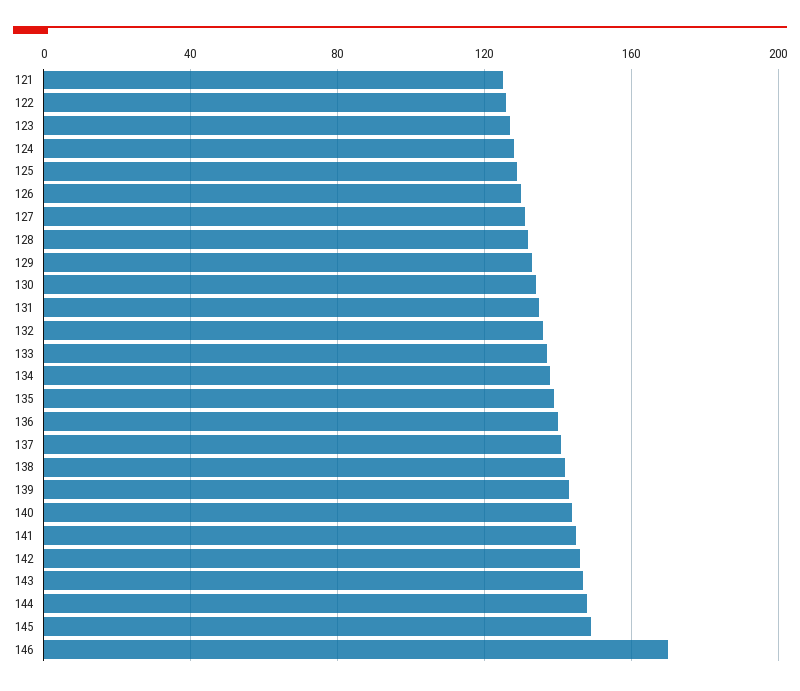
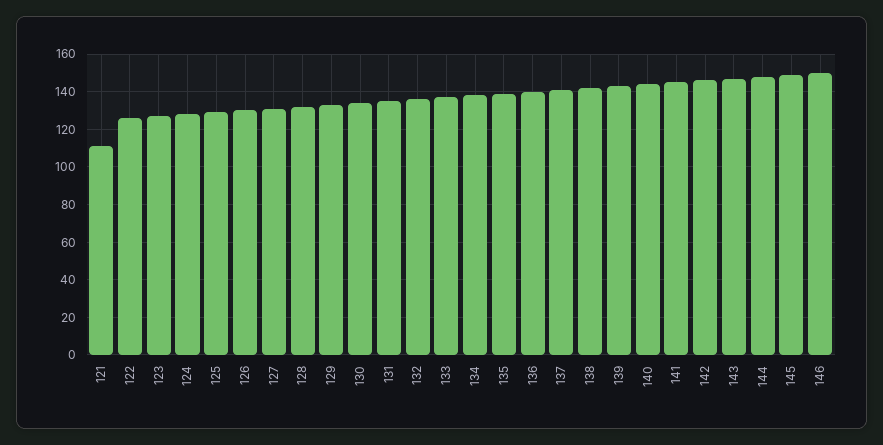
121: 125 -> 110
146: 170 -> 150

